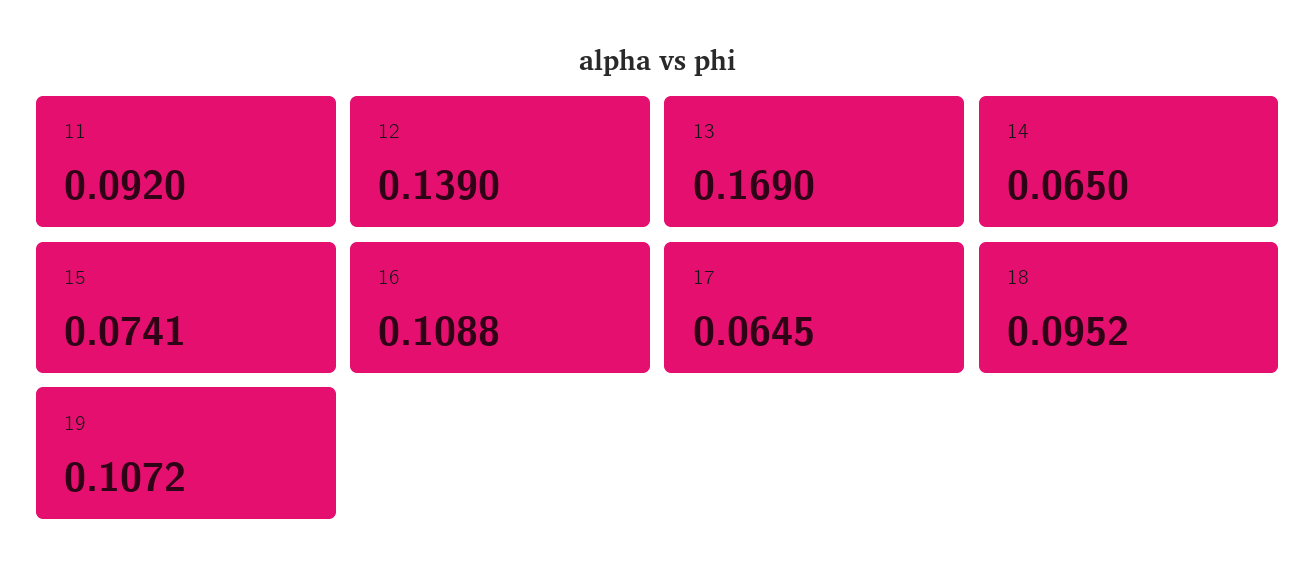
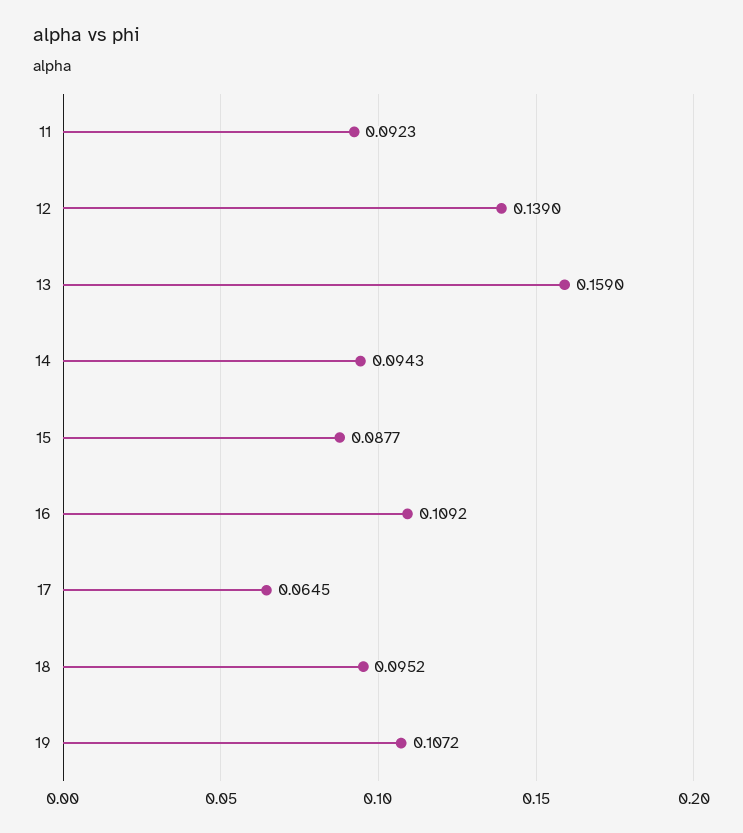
11: 0.092 -> 0.0923
13: 0.169 -> 0.159
14: 0.065 -> 0.0943
15: 0.0741 -> 0.0877
16: 0.1088 -> 0.1092

